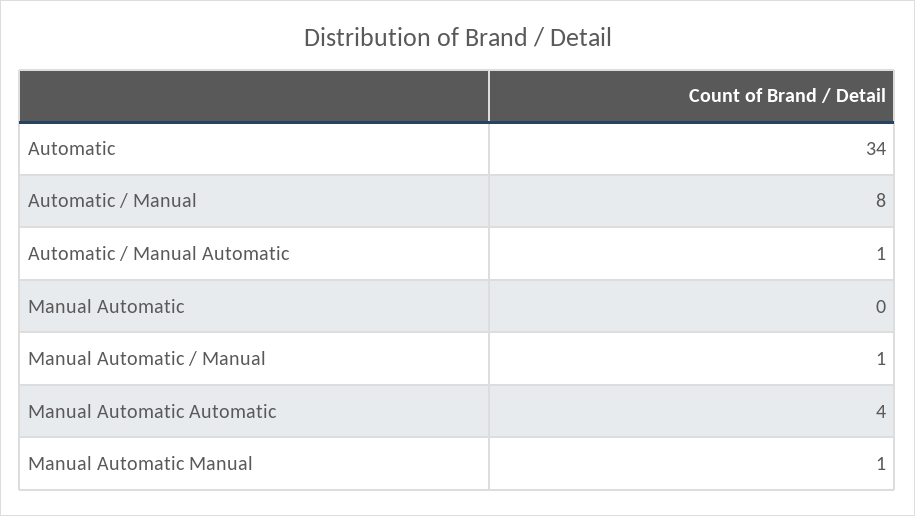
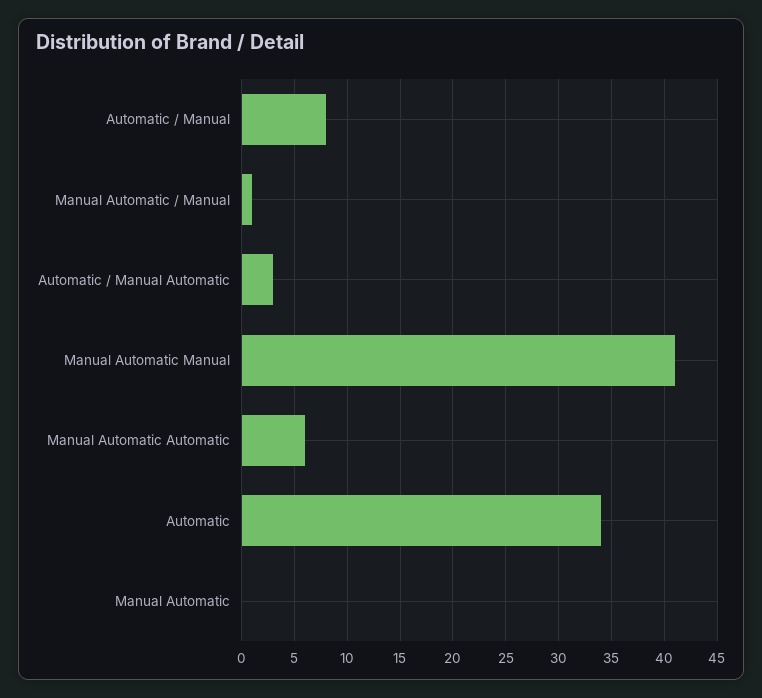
Automatic / Manual Automatic: 1 -> 3
Manual Automatic Automatic: 4 -> 6
Manual Automatic Manual: 1 -> 41

